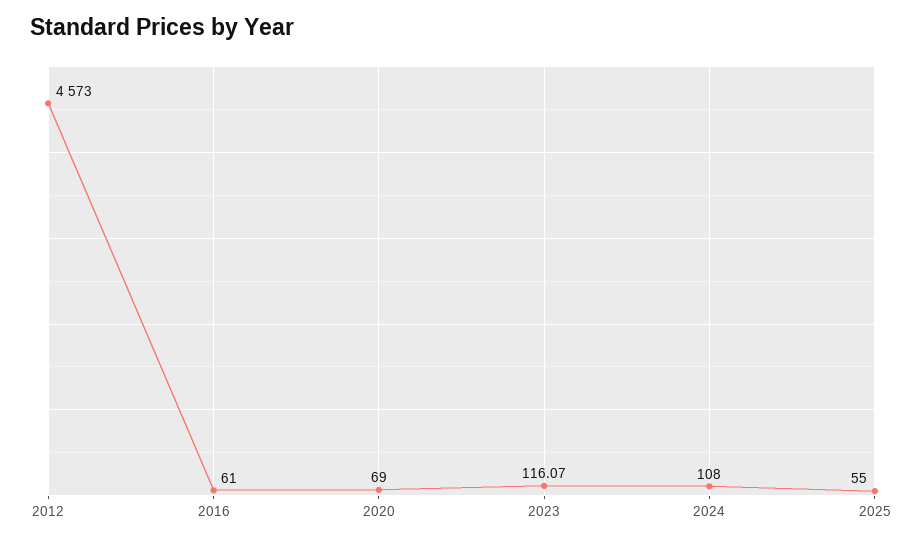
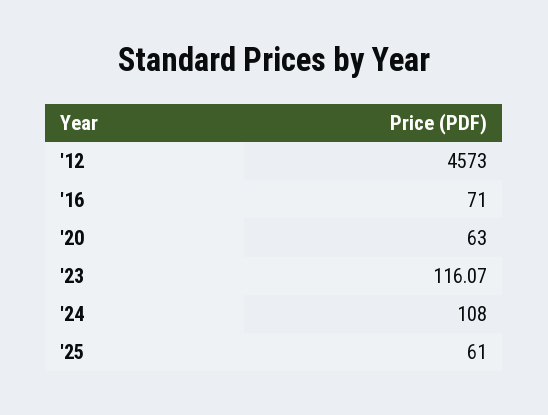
2016: 61 -> 71
2020: 69 -> 63
2025: 55 -> 61

